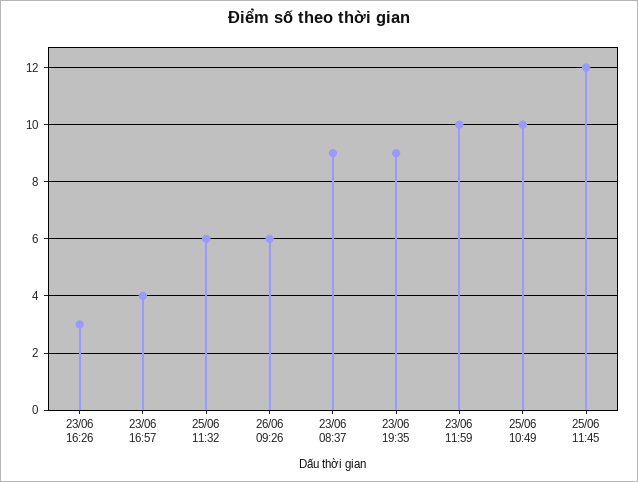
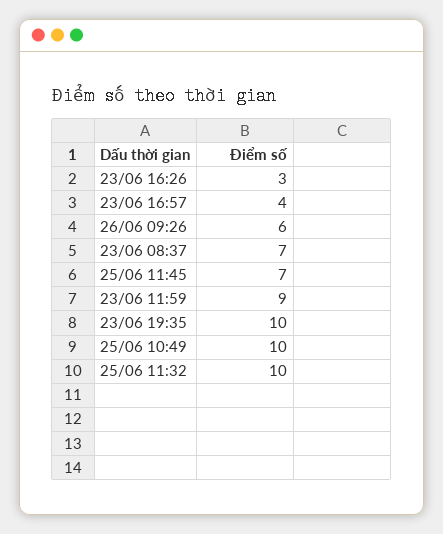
25/06 11:32: 6 -> 10
23/06 08:37: 9 -> 7
23/06 19:35: 9 -> 10
23/06 11:59: 10 -> 9
25/06 11:45: 12 -> 7

